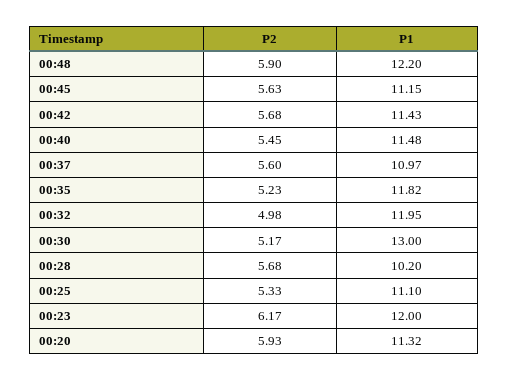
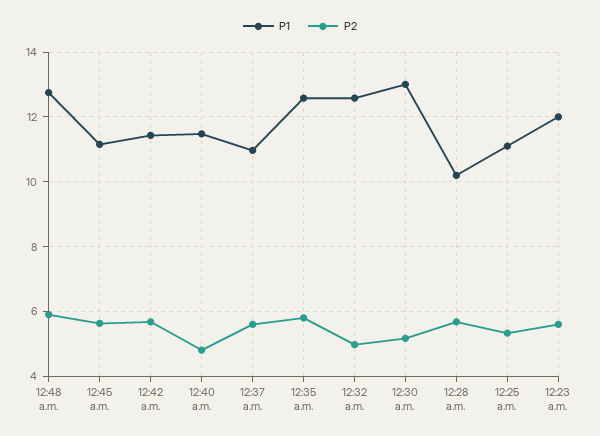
P1, 00:48: 12.2 -> 12.8
P2, 00:40: 5.45 -> 4.8
P2, 00:35: 5.23 -> 5.8
P1, 00:35: 11.82 -> 12.6
P1, 00:32: 11.95 -> 12.6
P2, 00:23: 6.17 -> 5.6
P2, 00:20: 5.93 -> none
P1, 00:20: 11.32 -> none

